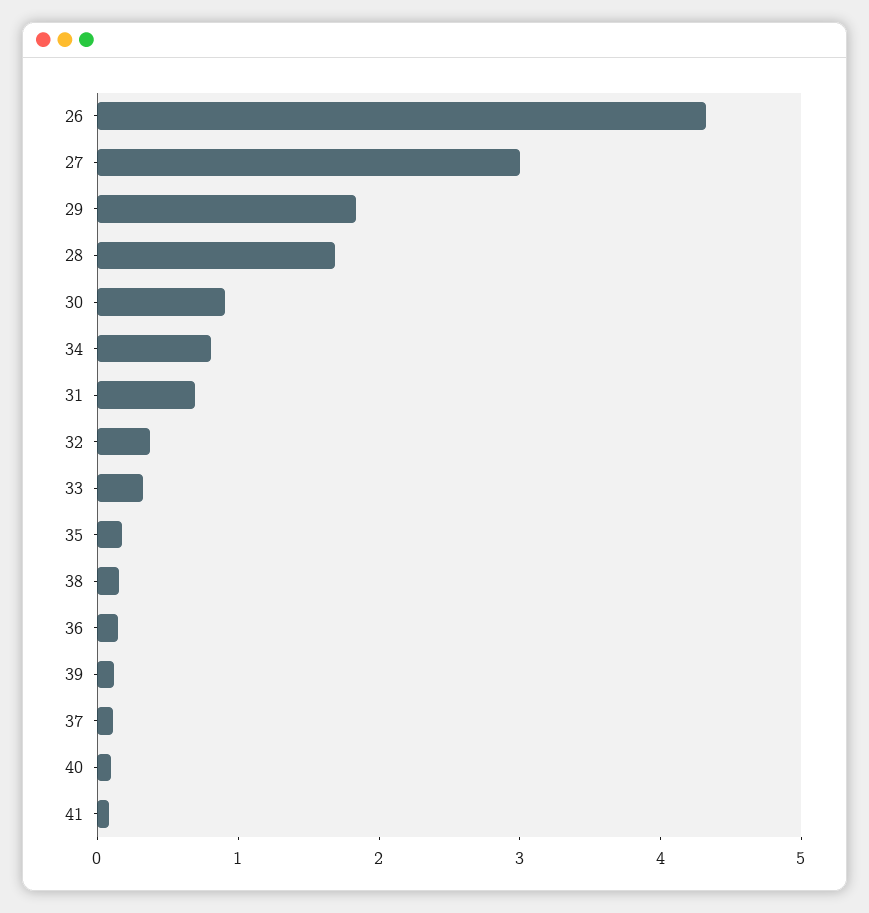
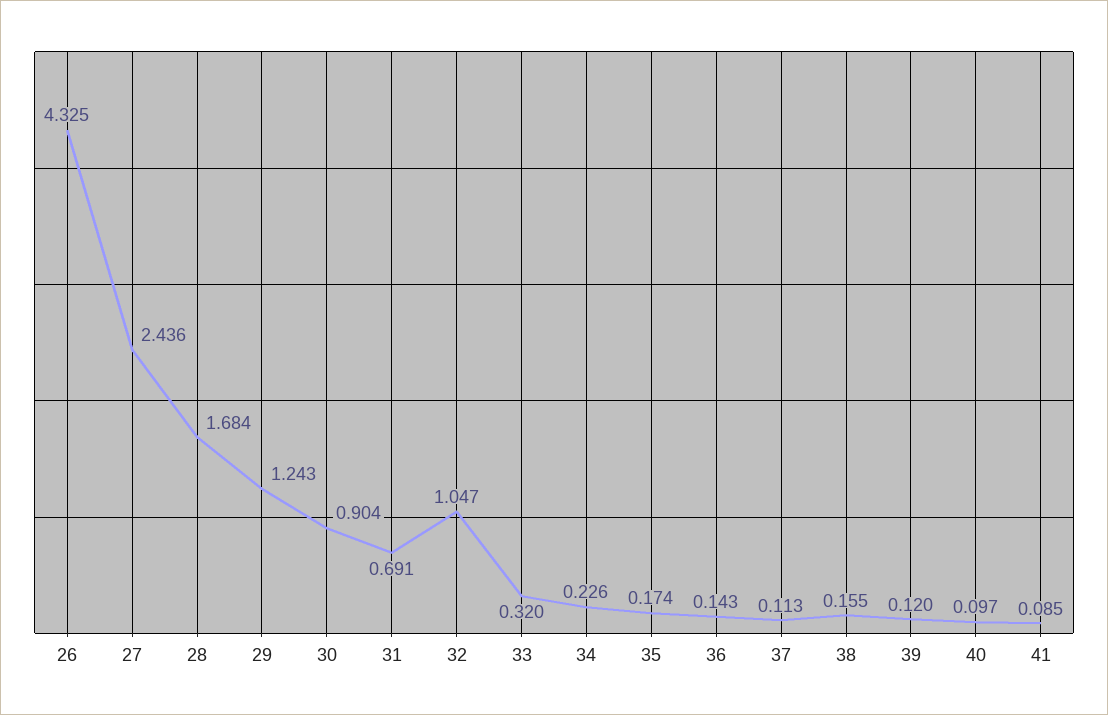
27: 3 -> 2.436
29: 1.8 -> 1.243
34: 0.8 -> 0.226
32: 0.4 -> 1.047

